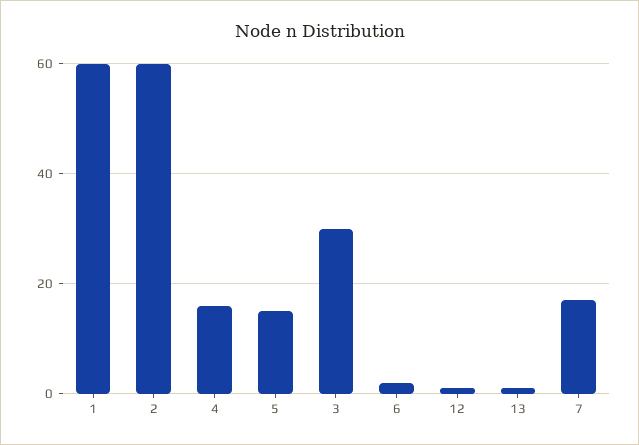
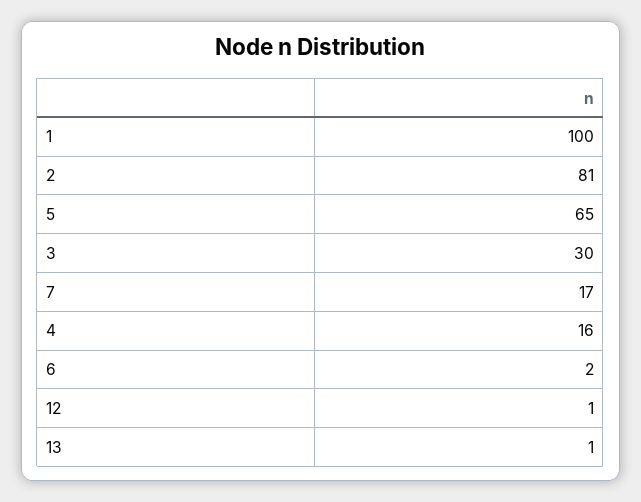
1: 60 -> 100
2: 60 -> 81
5: 15 -> 65

